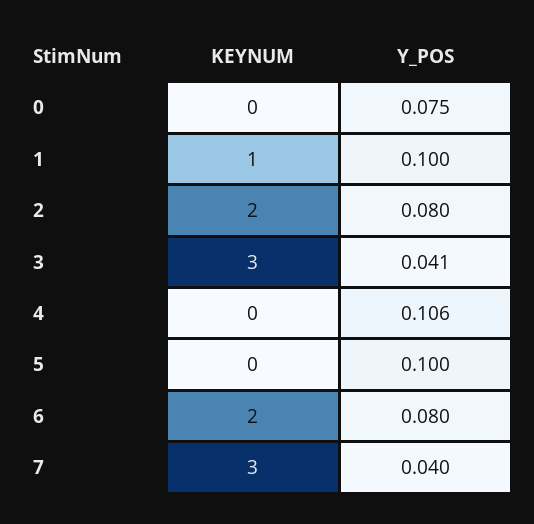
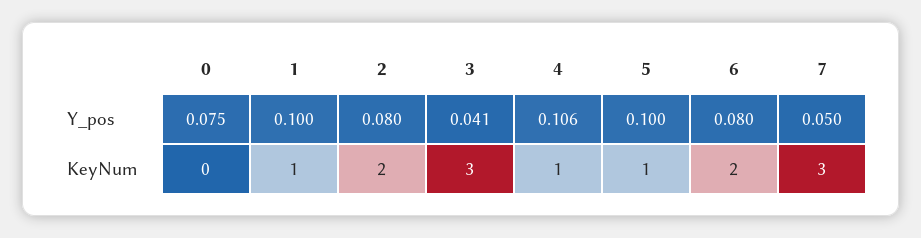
KEYNUM, 4: 0 -> 1
KEYNUM, 5: 0 -> 1
Y_POS, 7: 0.04 -> 0.05

